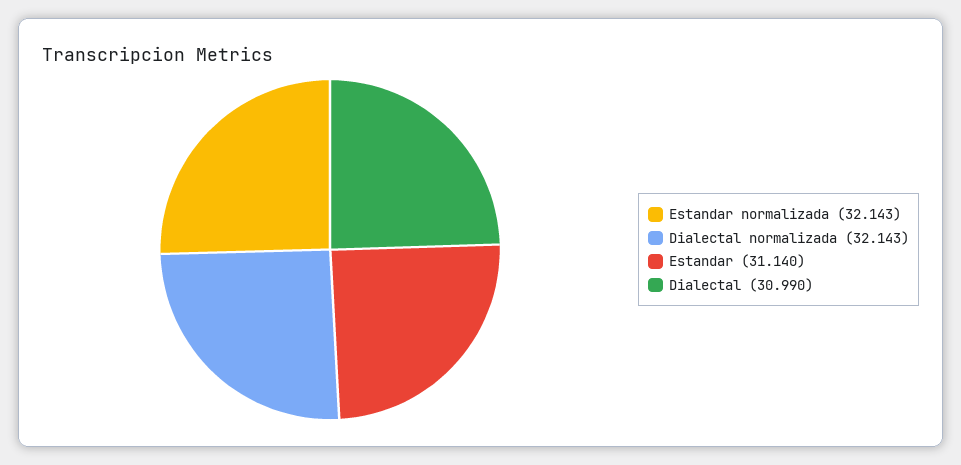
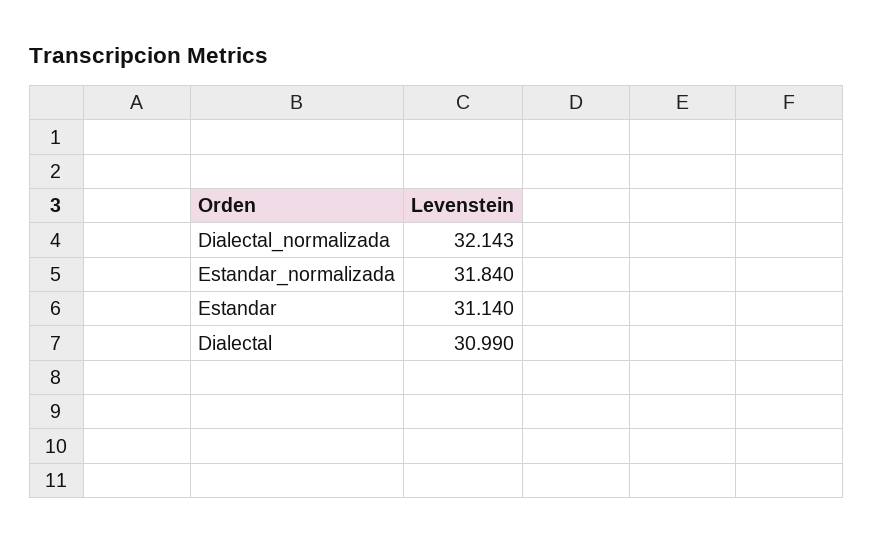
Estandar normalizada: 32.143 -> 31.84

